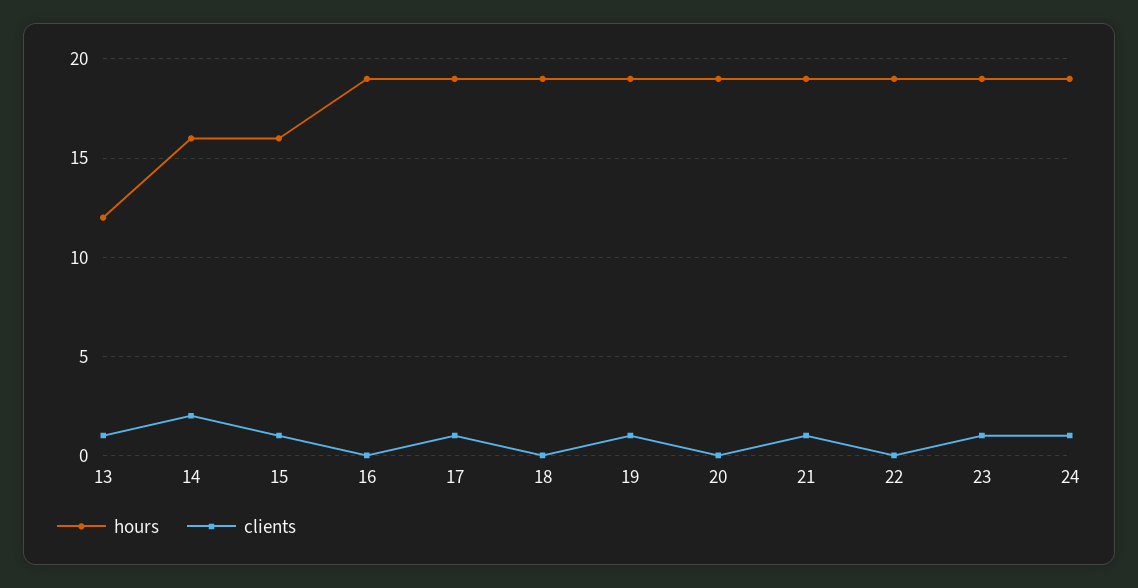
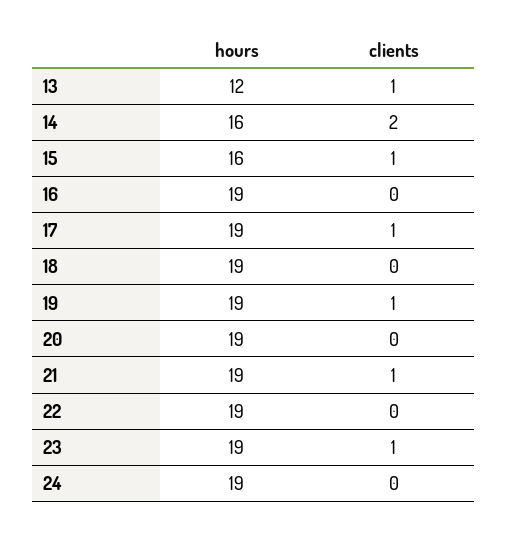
clients, 24: 1 -> 0

